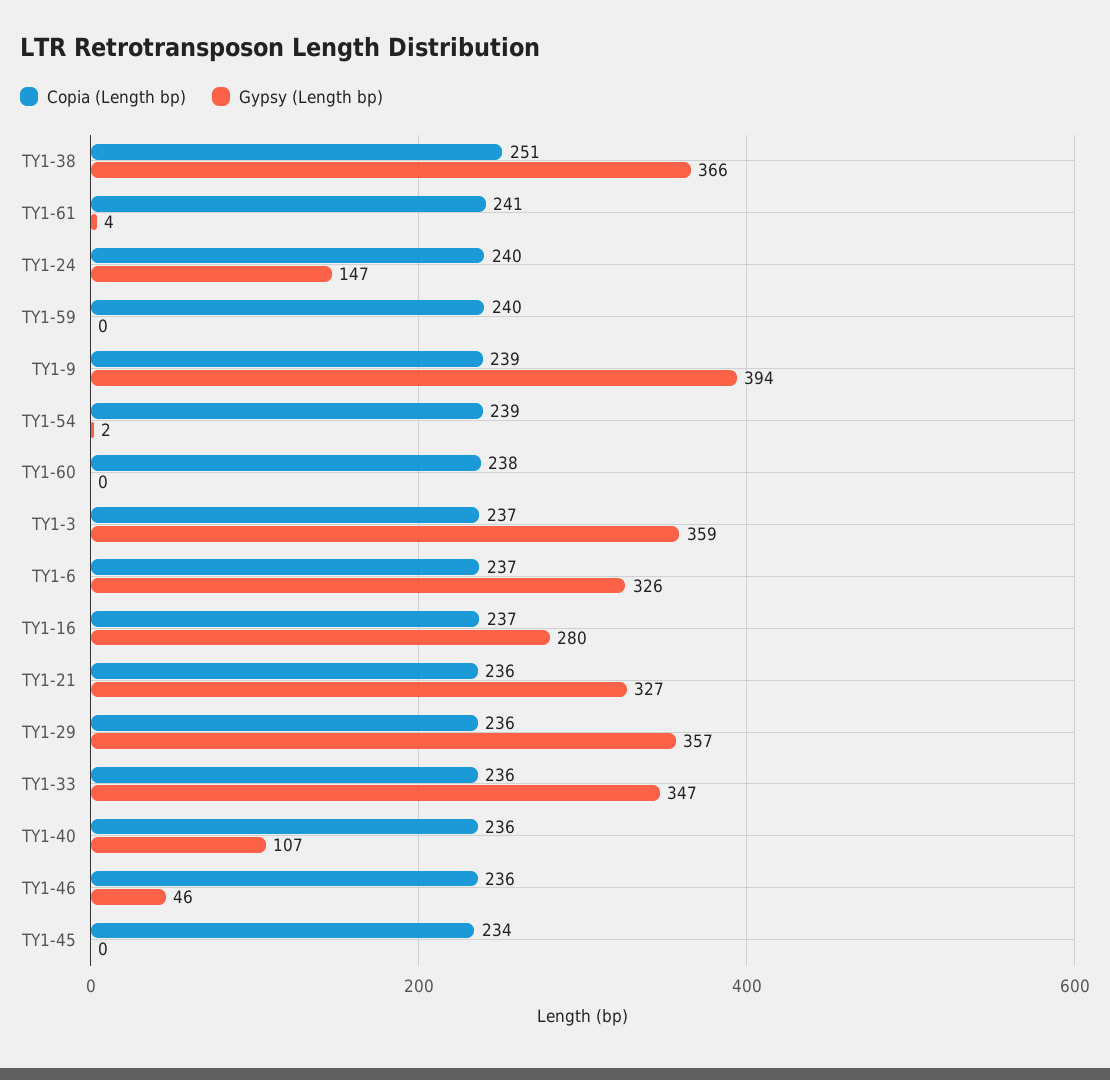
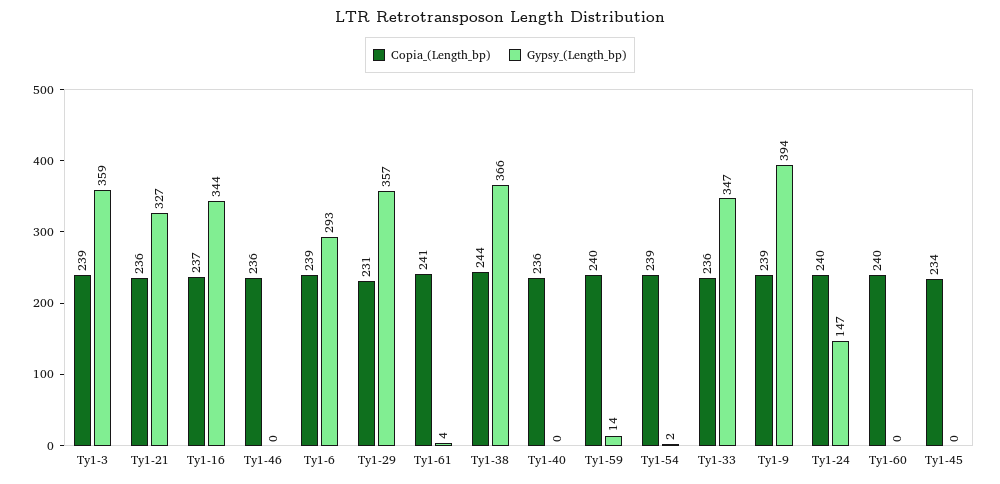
Copia (Length bp), TY1-38: 251 -> 244
Gypsy (Length bp), TY1-59: 0 -> 14
Copia (Length bp), TY1-60: 238 -> 240
Copia (Length bp), TY1-3: 237 -> 239
Copia (Length bp), TY1-6: 237 -> 239
Gypsy (Length bp), TY1-6: 326 -> 293
Gypsy (Length bp), TY1-16: 280 -> 344
Copia (Length bp), TY1-29: 236 -> 231
Gypsy (Length bp), TY1-40: 107 -> 0
Gypsy (Length bp), TY1-46: 46 -> 0

